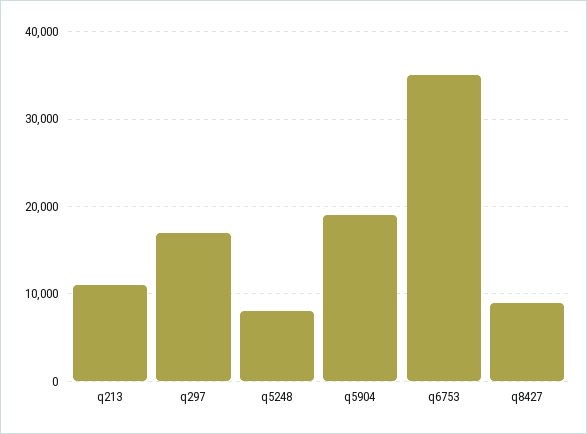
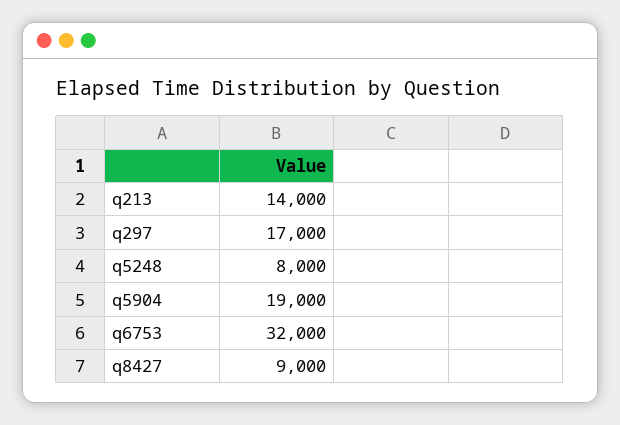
q213: 11000 -> 14000
q6753: 35000 -> 32000

